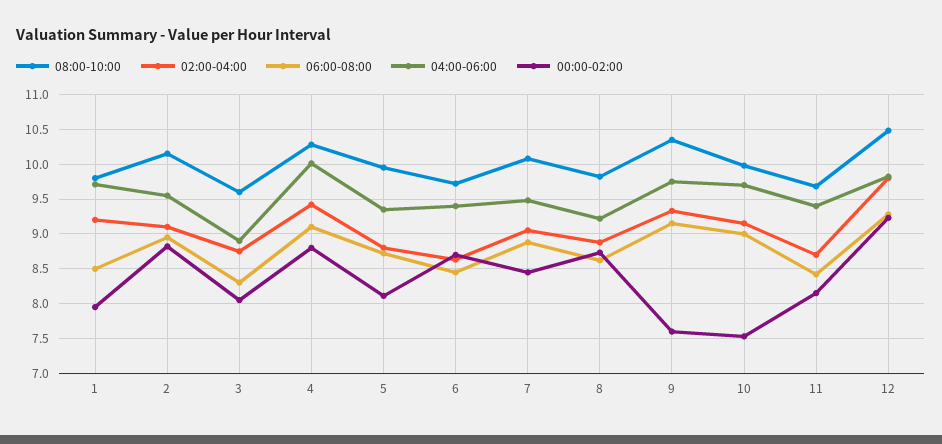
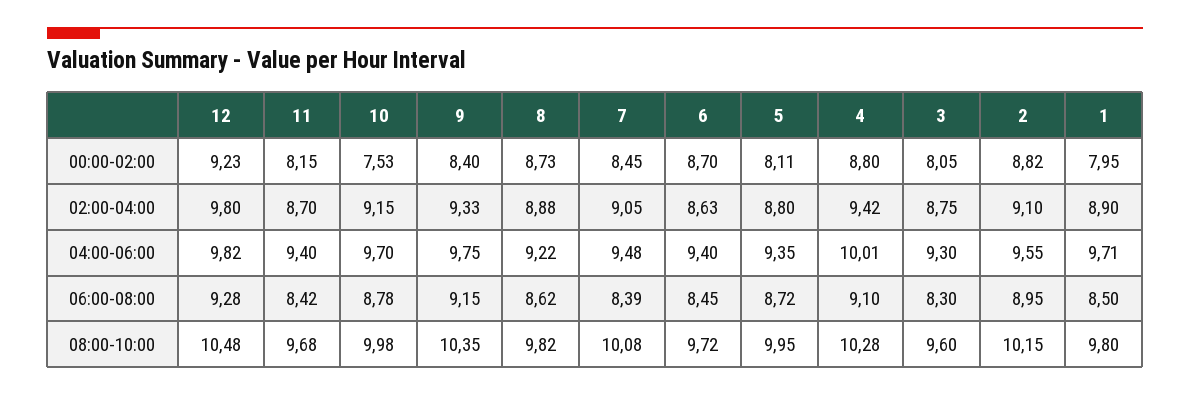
02:00-04:00, 1: 9.2 -> 8.9
04:00-06:00, 3: 8.9 -> 9.3
06:00-08:00, 7: 8.9 -> 8.39
00:00-02:00, 9: 7.6 -> 8.4
06:00-08:00, 10: 9 -> 8.78

